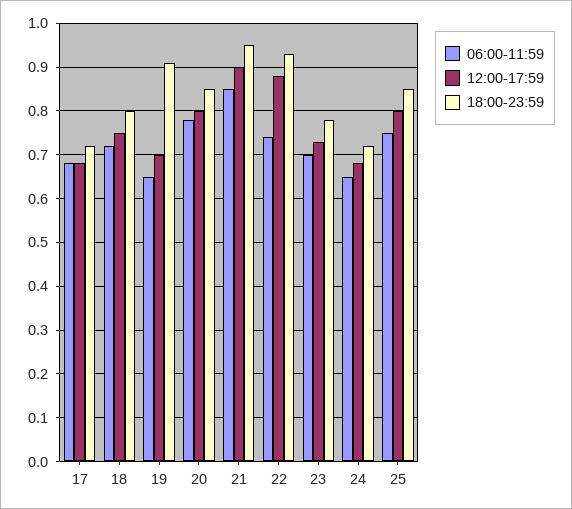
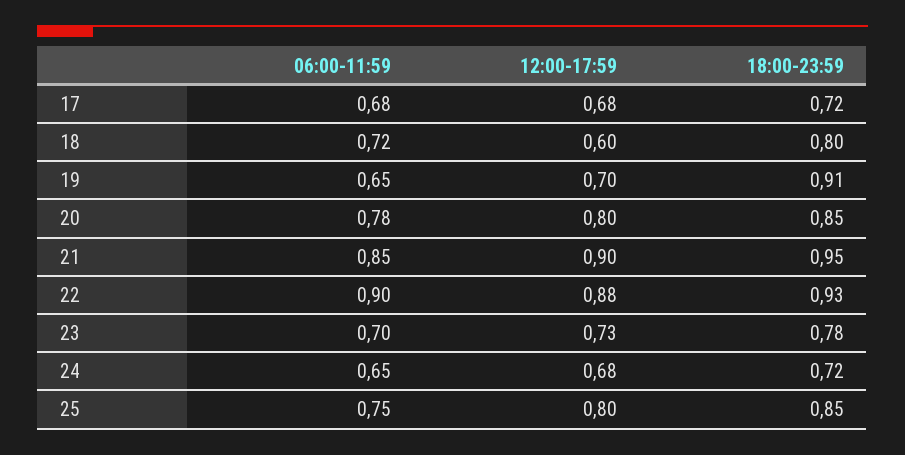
12:00-17:59, 18: 0.75 -> 0.6
06:00-11:59, 22: 0.75 -> 0.9

